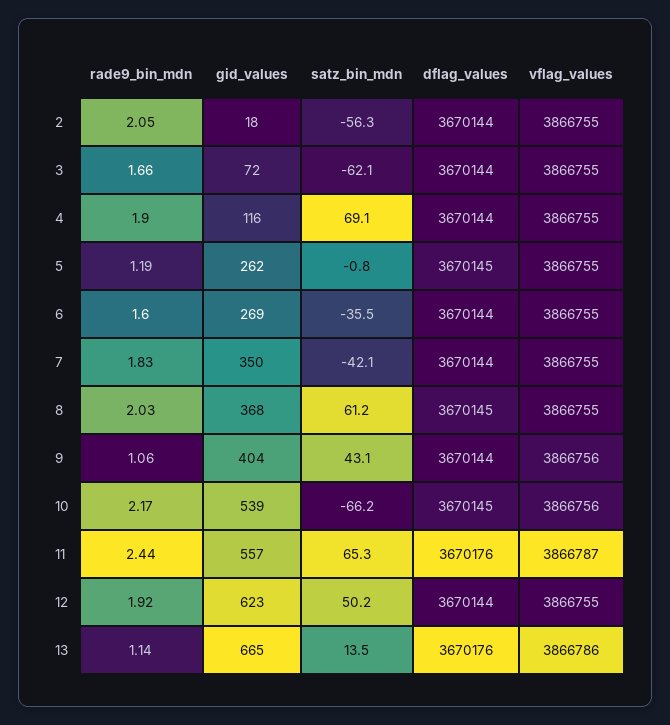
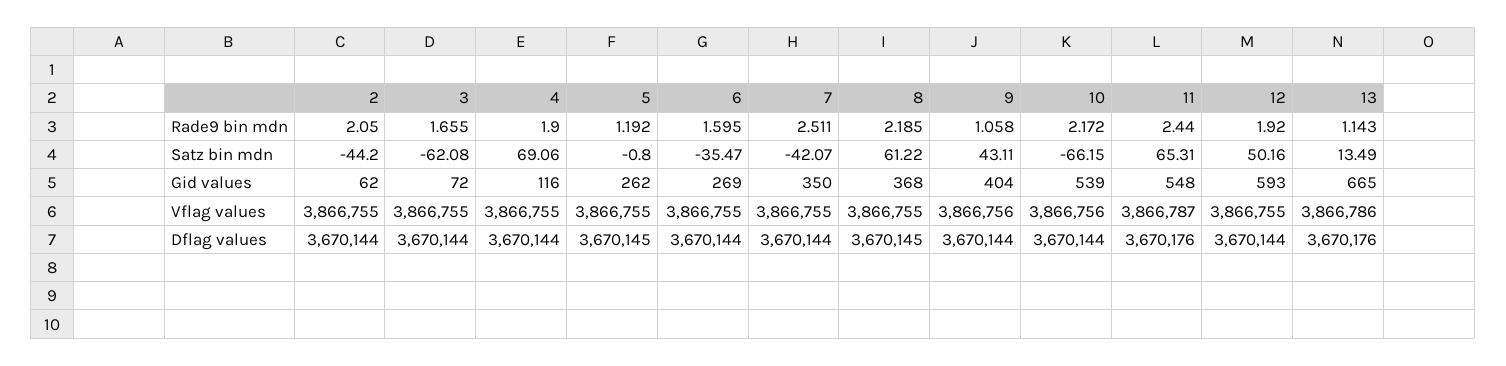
gid_values, 2: 18 -> 62
satz_bin_mdn, 2: -56.3 -> -44.2
rade9_bin_mdn, 7: 1.83 -> 2.511
rade9_bin_mdn, 8: 2.03 -> 2.185
dflag_values, 10: 3670145 -> 3670144
gid_values, 11: 557 -> 548
gid_values, 12: 623 -> 593

